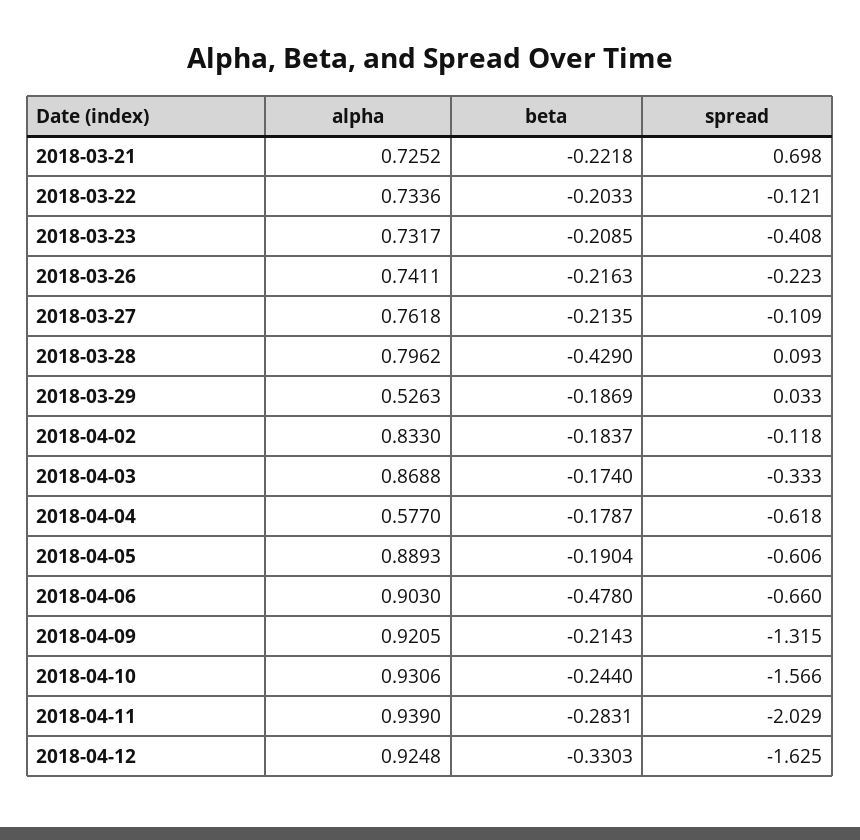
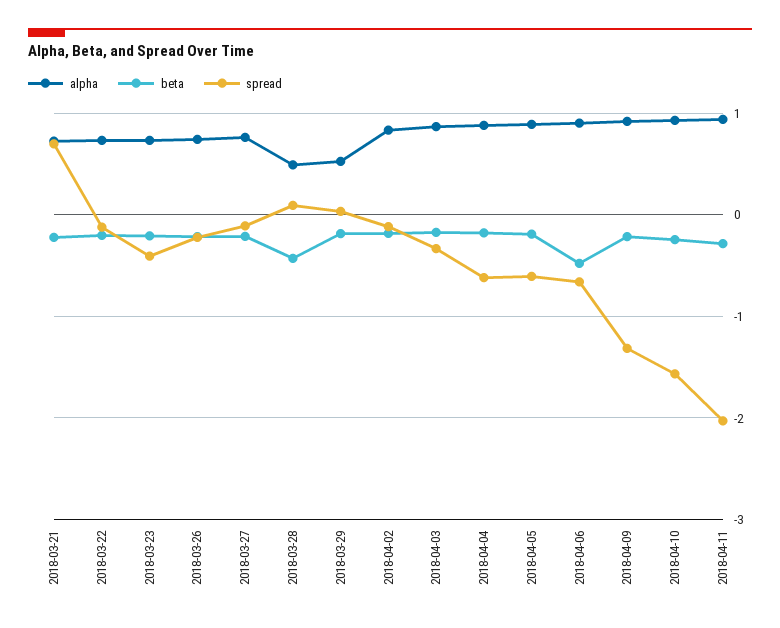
alpha, 2018-03-28: 0.7962 -> 0.5
alpha, 2018-04-04: 0.577 -> 0.9
alpha, 2018-04-12: 0.9248 -> none
beta, 2018-04-12: -0.3303 -> none
spread, 2018-04-12: -1.625 -> none

